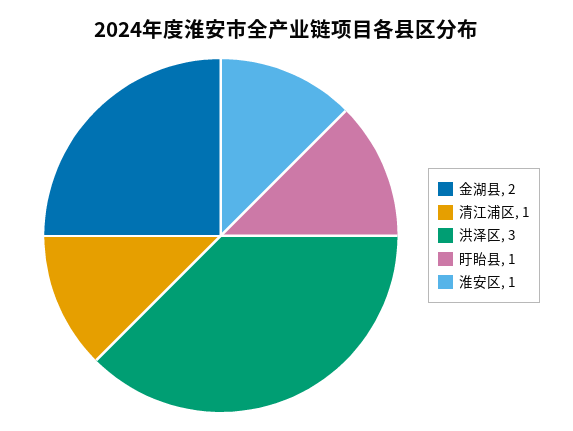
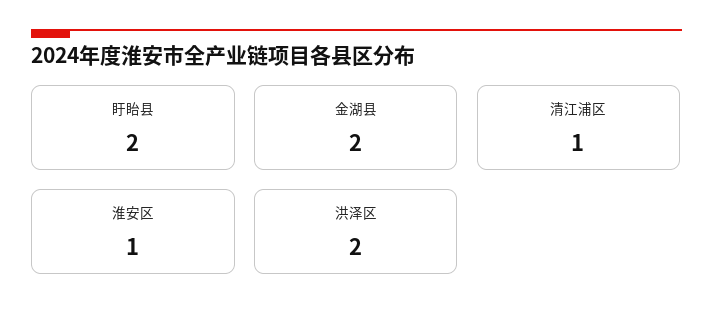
洪泽区: 3 -> 2
盱眙县: 1 -> 2

